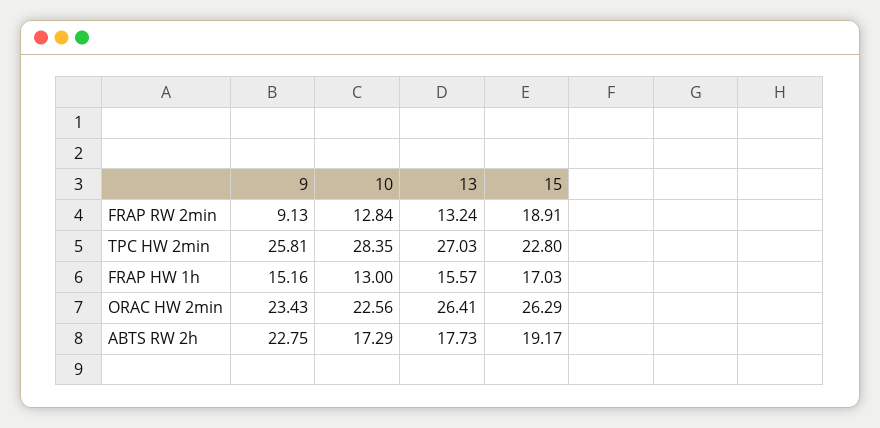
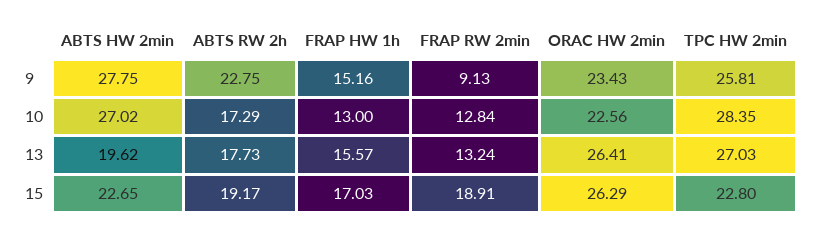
9, ABTS HW 2min: none -> 27.75
10, ABTS HW 2min: none -> 27.02
13, ABTS HW 2min: none -> 19.62
15, ABTS HW 2min: none -> 22.65

